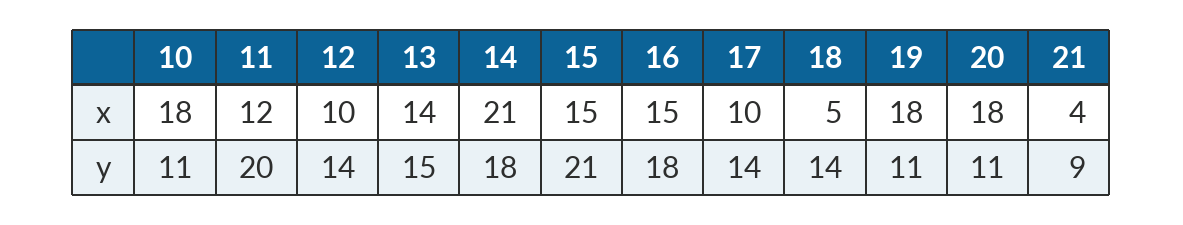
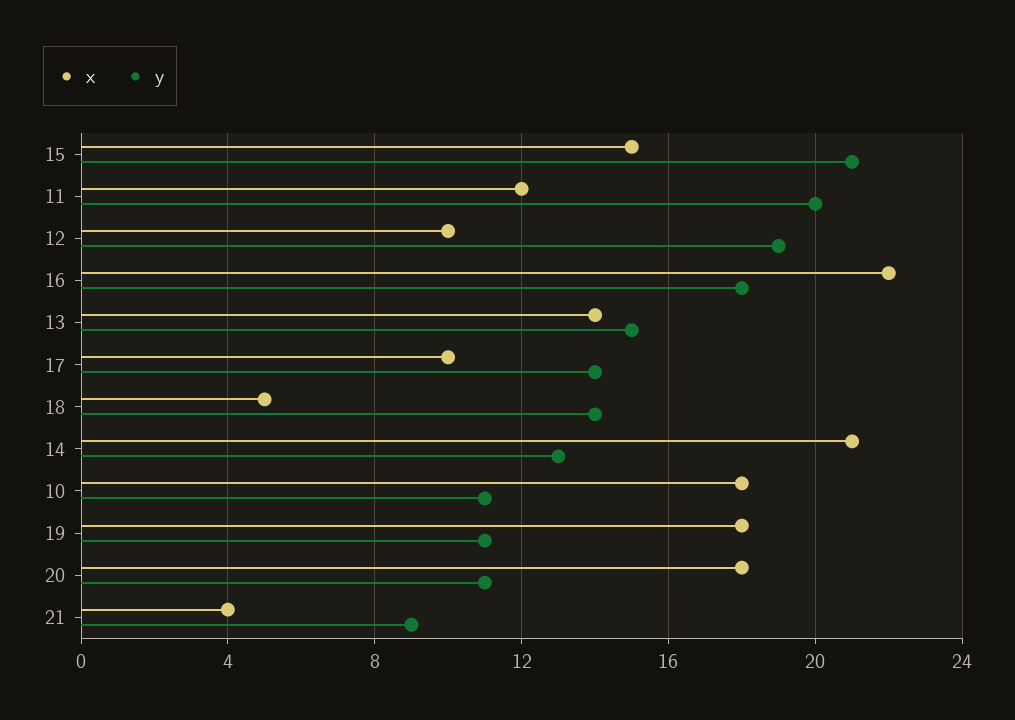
x, 16: 15 -> 22
y, 12: 14 -> 19
y, 14: 18 -> 13

